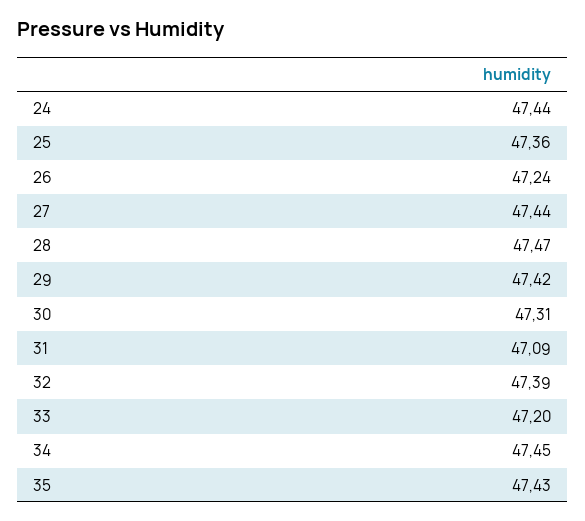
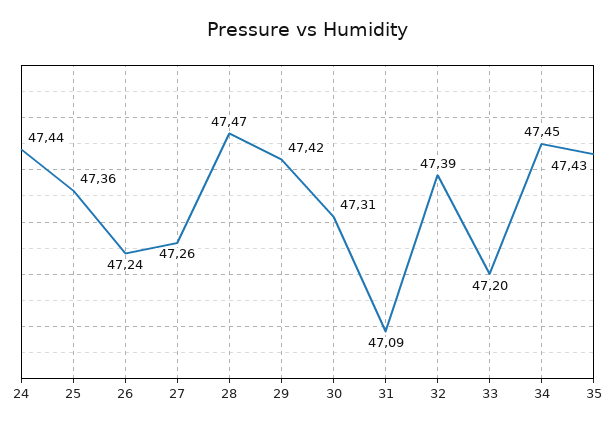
27: 47.44 -> 47.26

